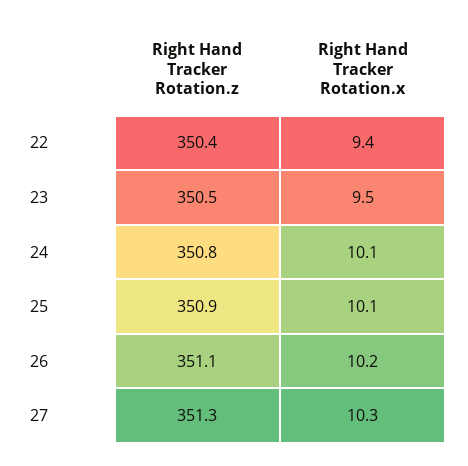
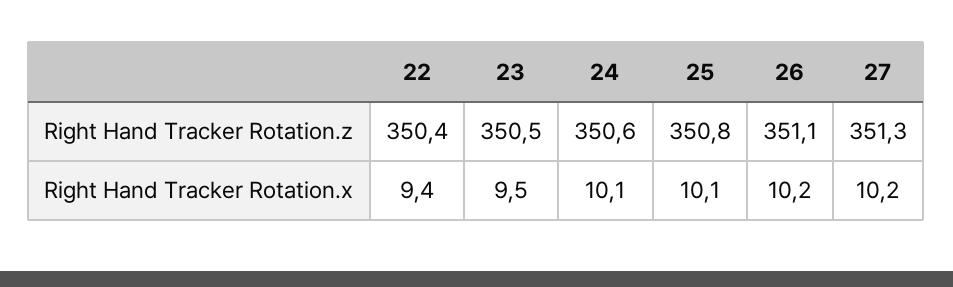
Right Hand Tracker Rotation.z, 24: 350.8 -> 350.6
Right Hand Tracker Rotation.z, 25: 350.9 -> 350.8
Right Hand Tracker Rotation.x, 27: 10.3 -> 10.2

